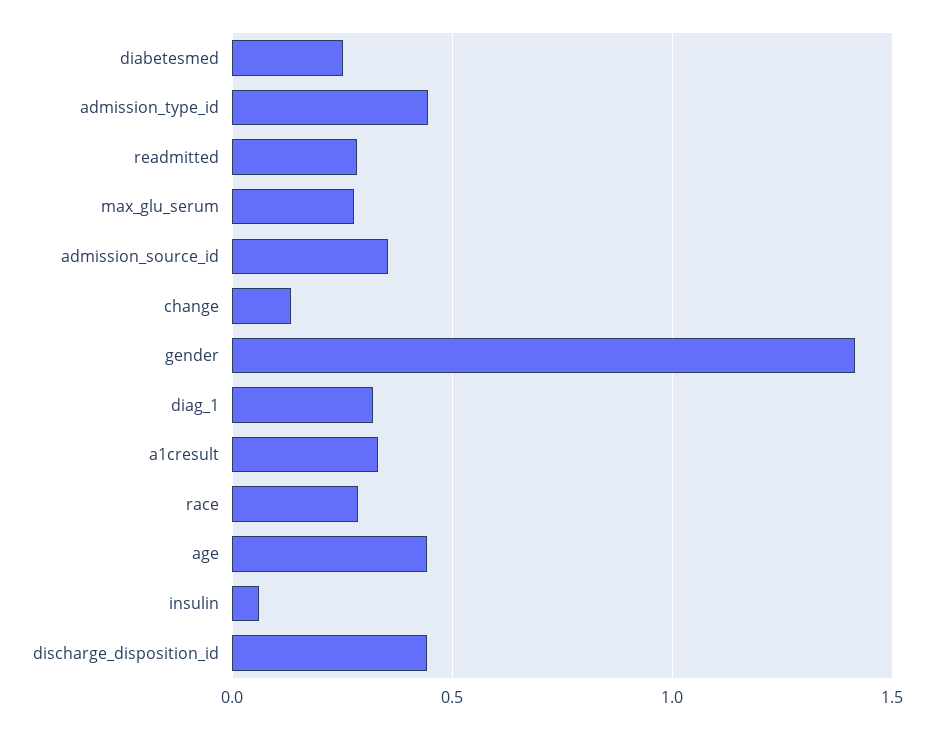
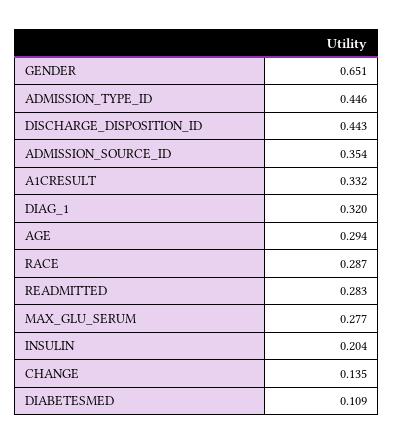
diabetesmed: 0.25 -> 0.109
gender: 1.4 -> 0.651
age: 0.45 -> 0.294
insulin: 0.05 -> 0.204

